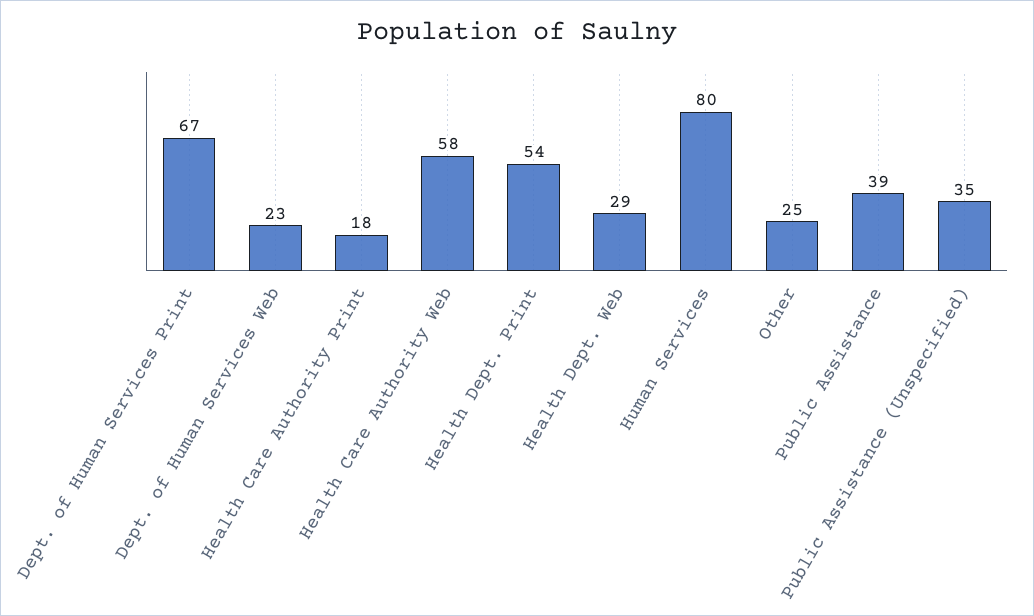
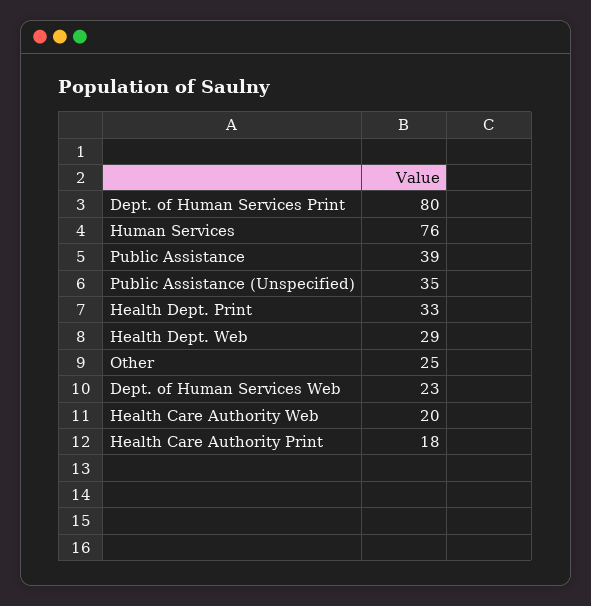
Dept. of Human Services Print: 67 -> 80
Health Care Authority Web: 58 -> 20
Health Dept. Print: 54 -> 33
Human Services: 80 -> 76

